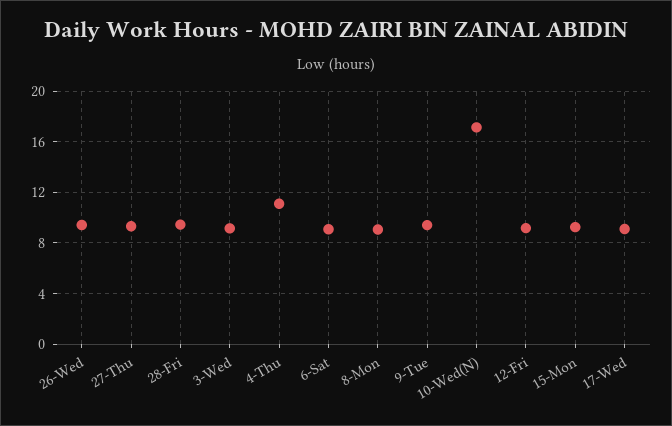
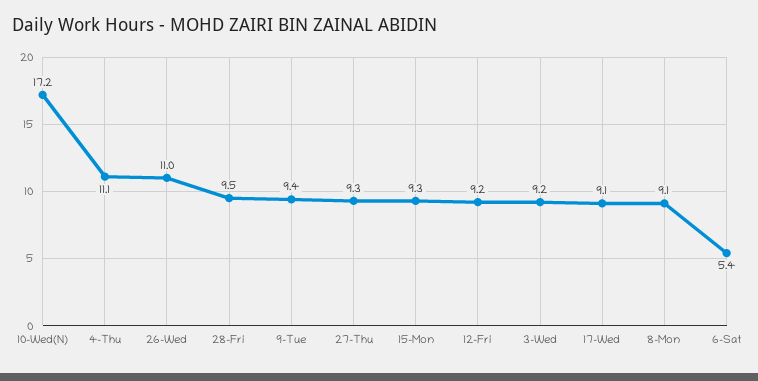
26-Wed: 9.5 -> 11
6-Sat: 9 -> 5.4

